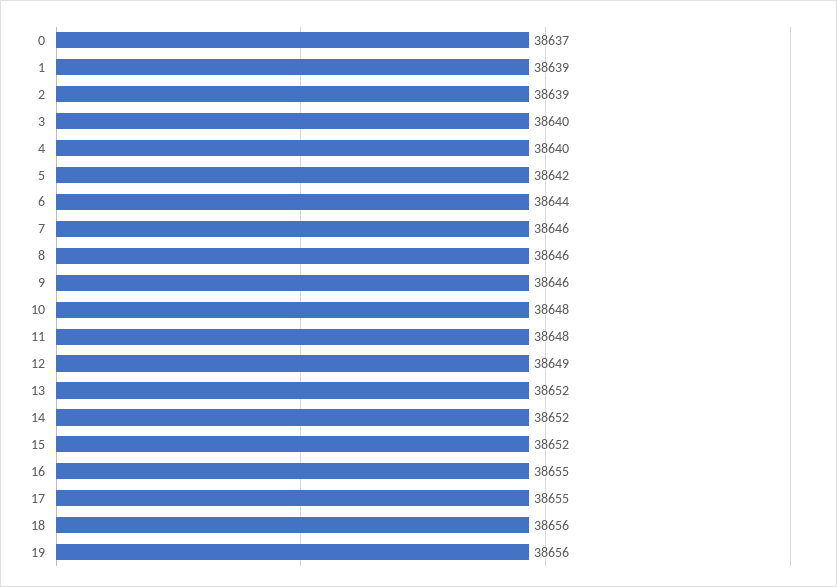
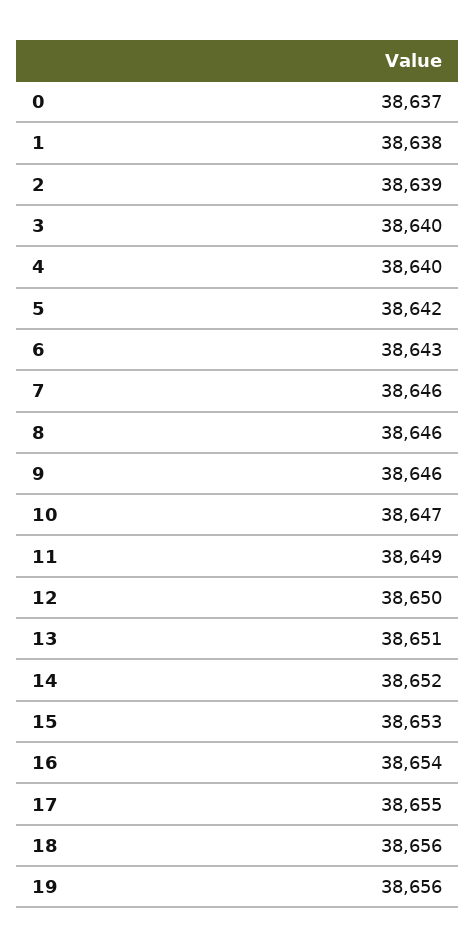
1: 38639 -> 38638
6: 38644 -> 38643
10: 38648 -> 38647
11: 38648 -> 38649
12: 38649 -> 38650
13: 38652 -> 38651
15: 38652 -> 38653
16: 38655 -> 38654

